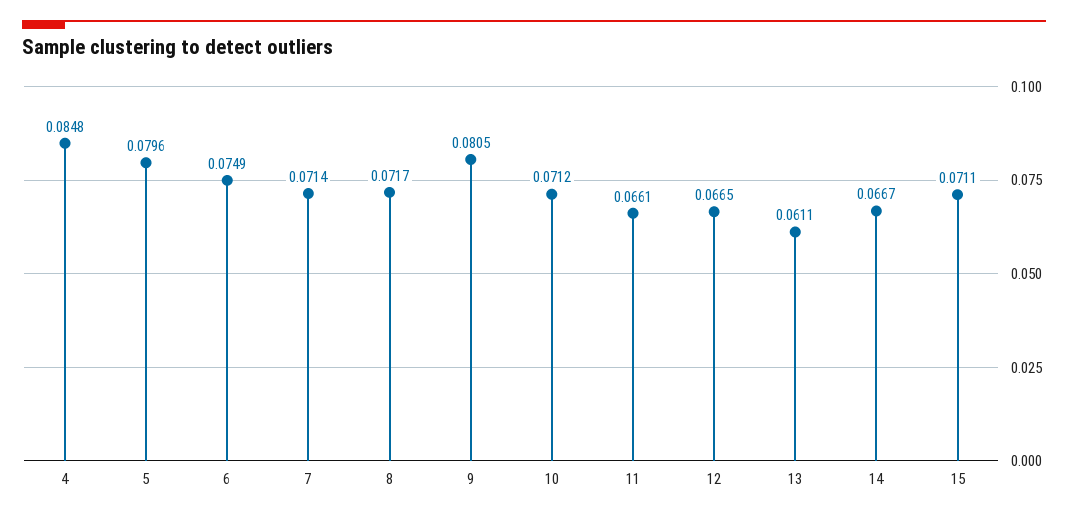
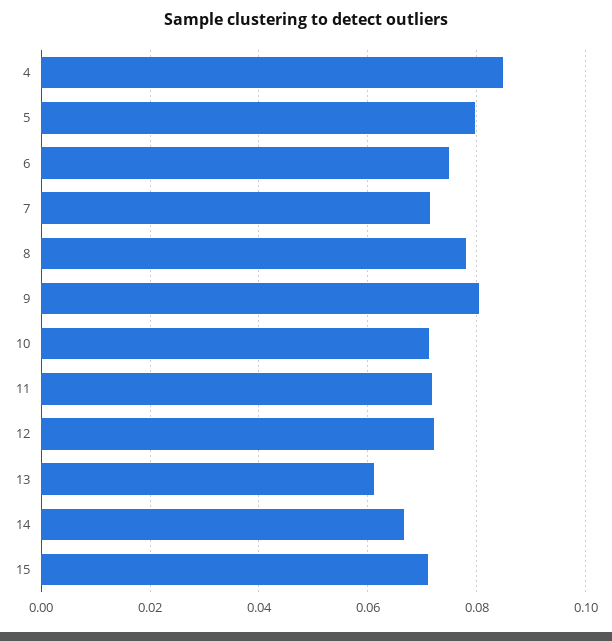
8: 0.0717 -> 0.078
11: 0.0661 -> 0.072
12: 0.0665 -> 0.072

